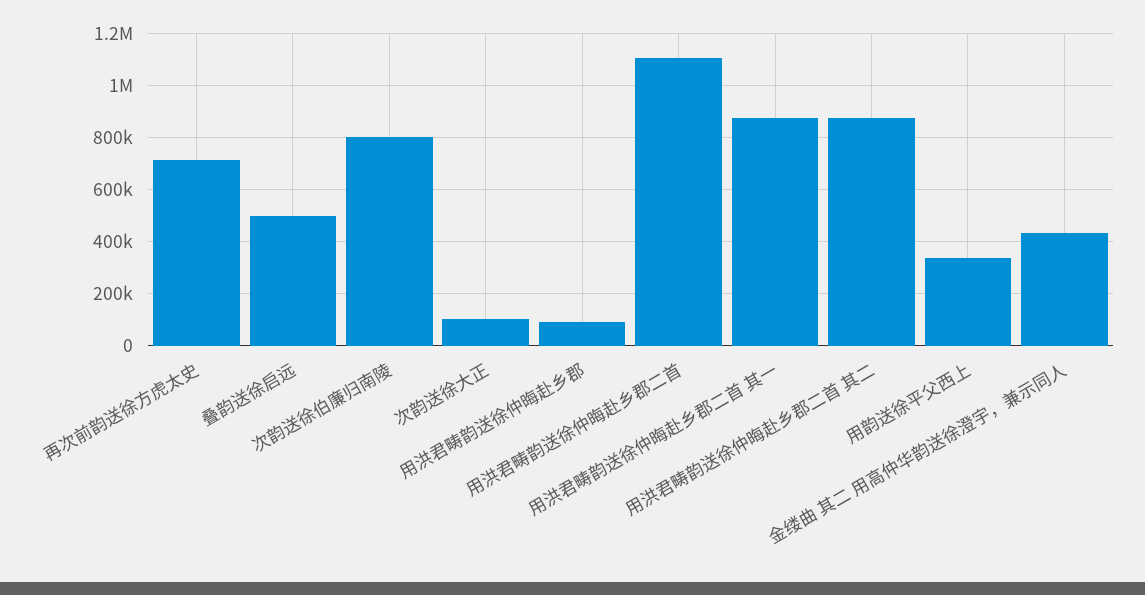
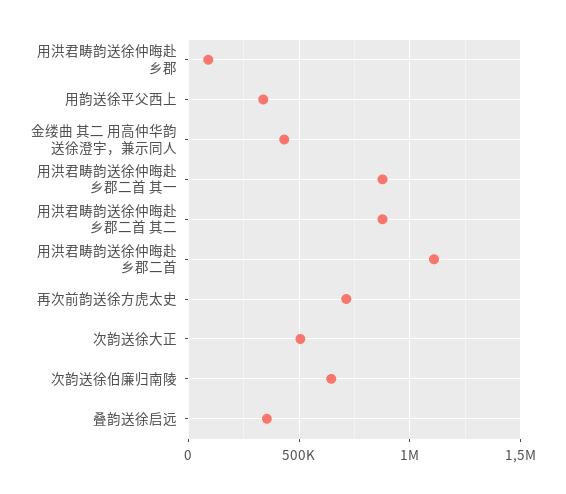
叠韵送徐启远: 500000 -> 350000
次韵送徐伯廉归南陵: 800000 -> 650000
次韵送徐大正: 100000 -> 500000

